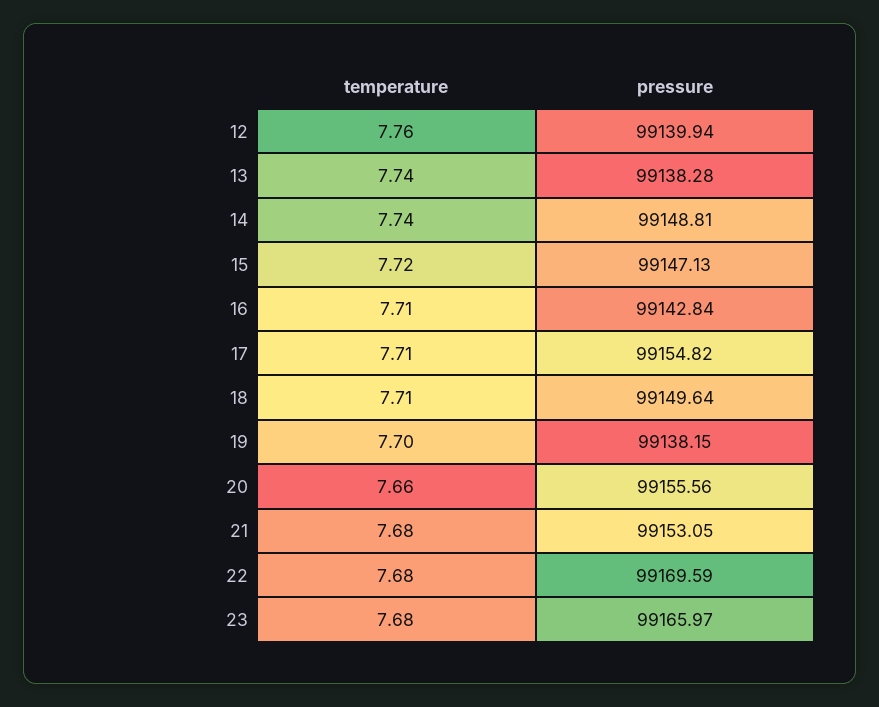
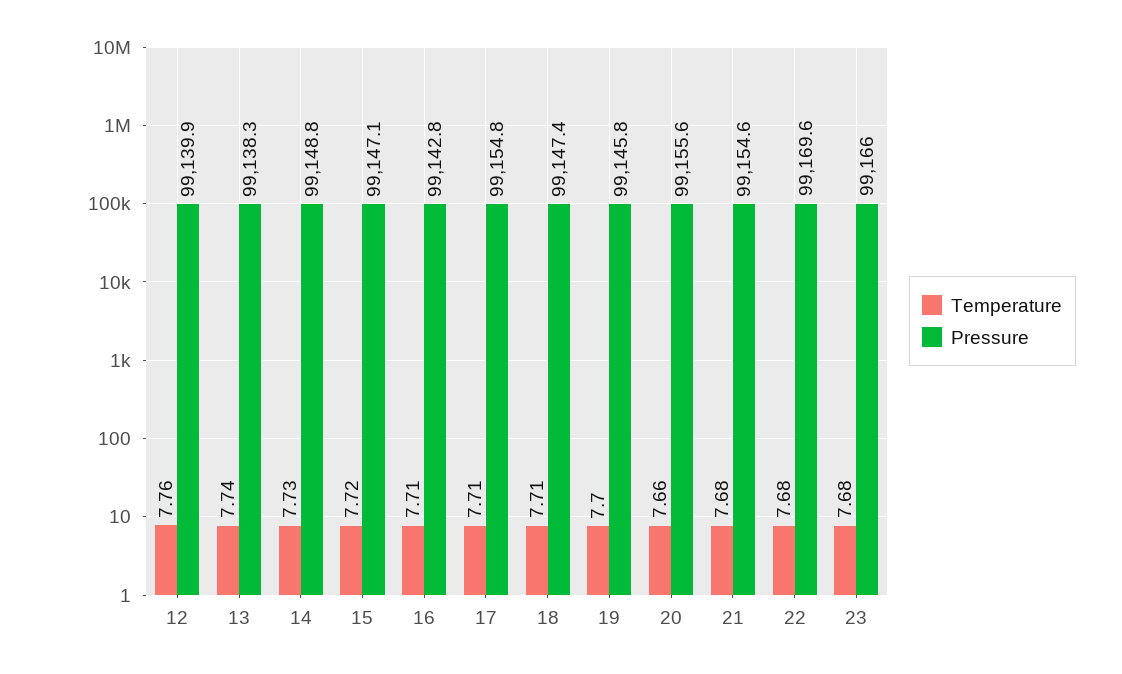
temperature, 14: 7.74 -> 7.73
pressure, 18: 99149.64 -> 99147.4
pressure, 19: 99138.15 -> 99145.8
pressure, 21: 99153.05 -> 99154.6

